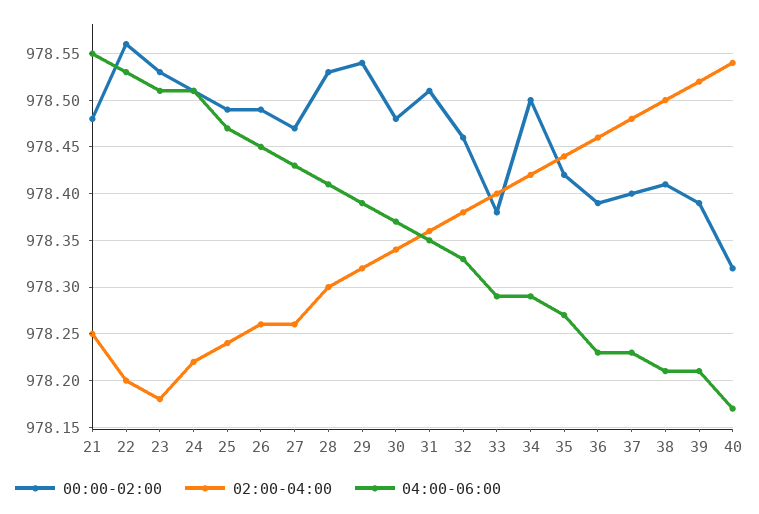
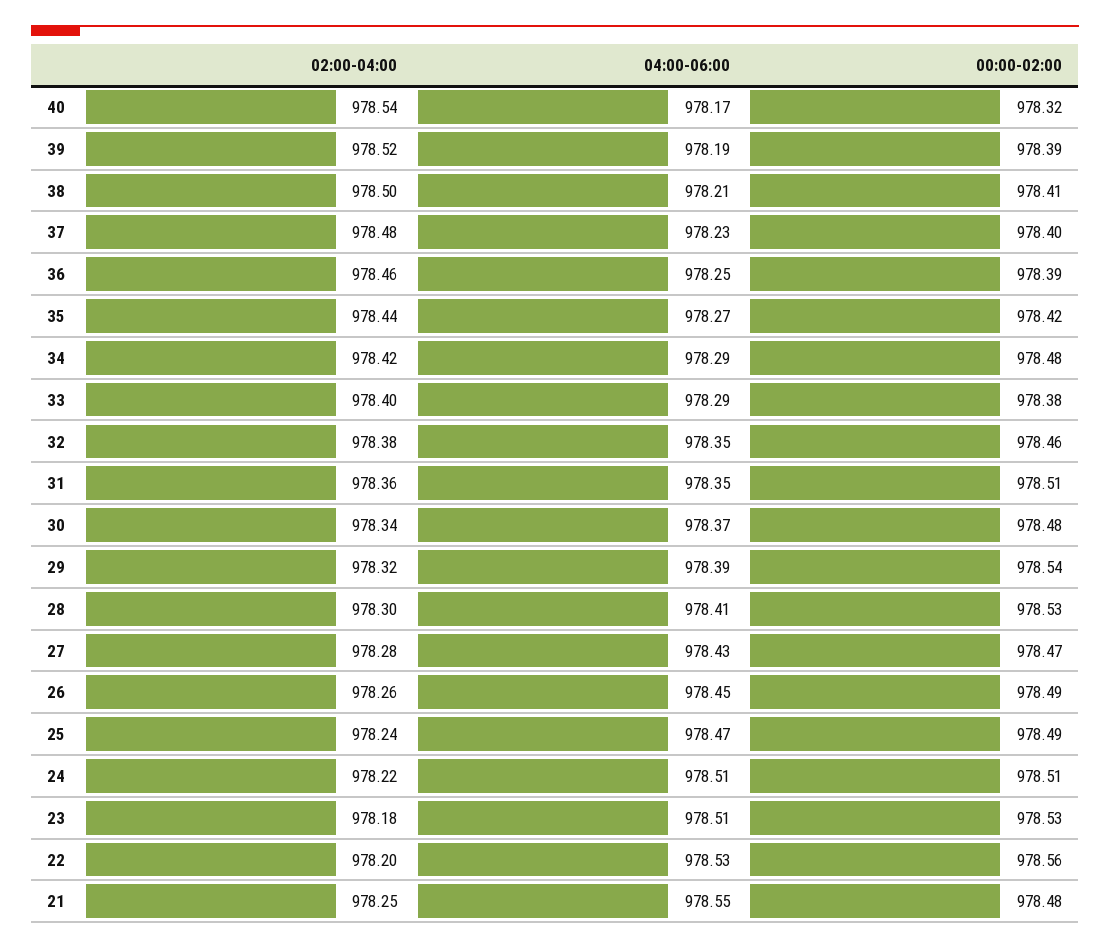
02:00-04:00, 27: 978.26 -> 978.28
04:00-06:00, 32: 978.33 -> 978.35
00:00-02:00, 34: 978.5 -> 978.48
04:00-06:00, 36: 978.23 -> 978.25
04:00-06:00, 39: 978.21 -> 978.19

